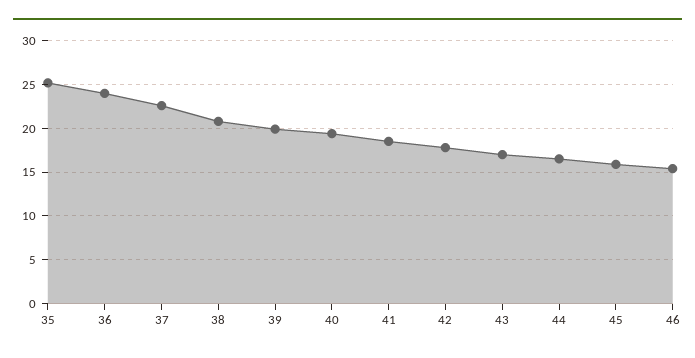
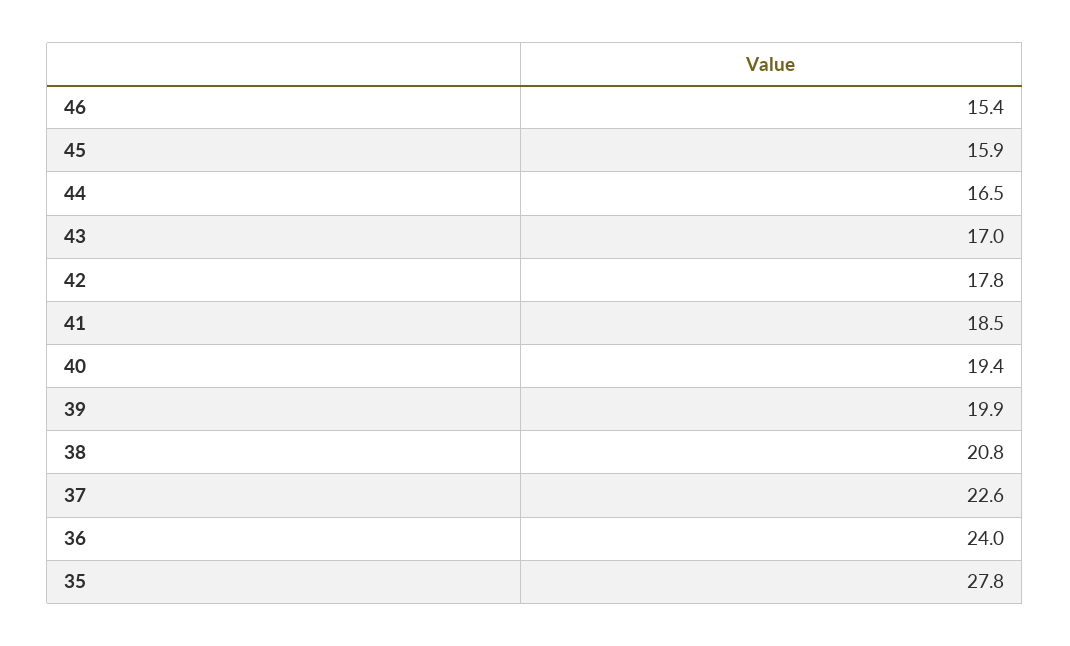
35: 25 -> 27.8

